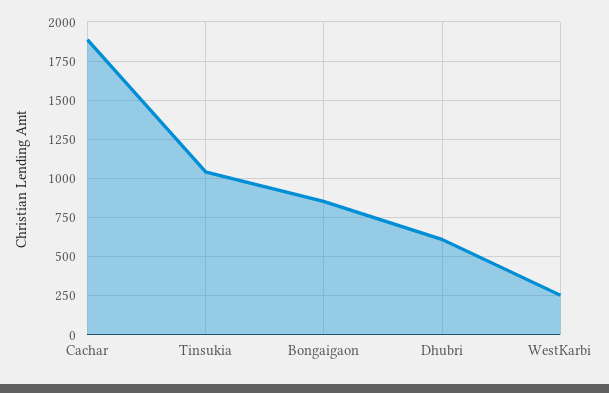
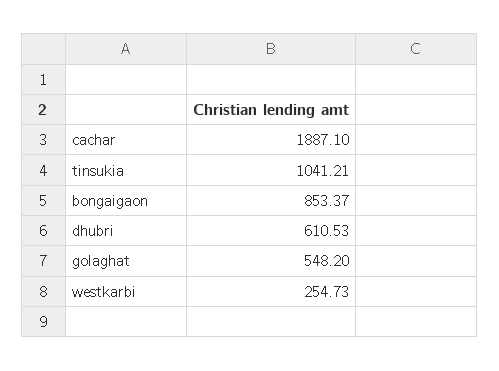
golaghat: none -> 548.2

